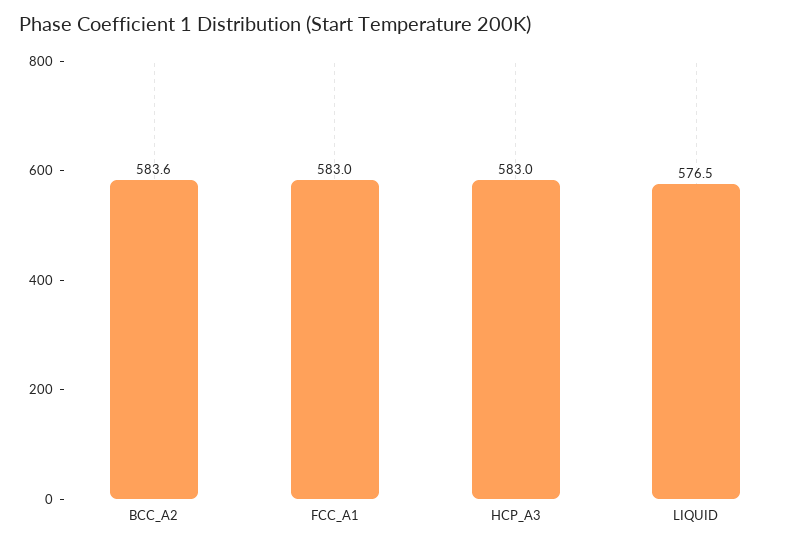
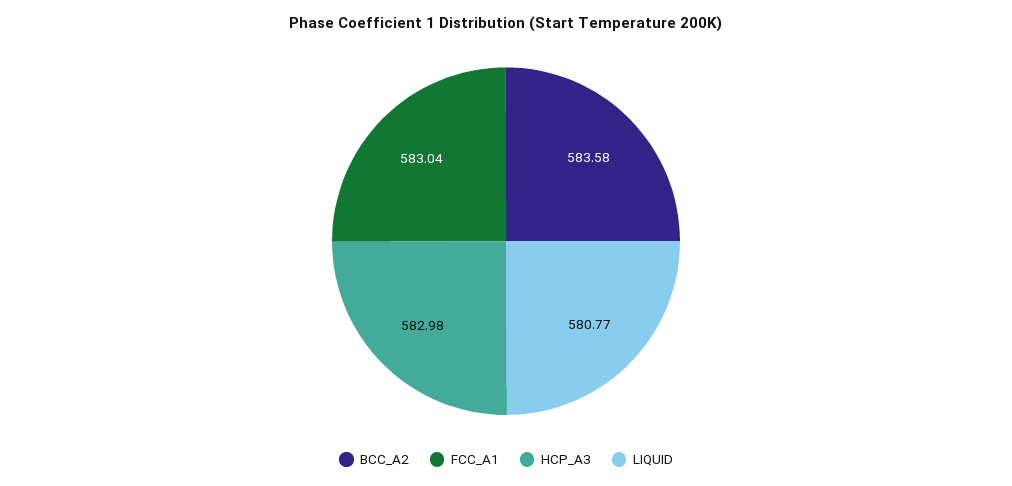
LIQUID: 576.5 -> 580.77

